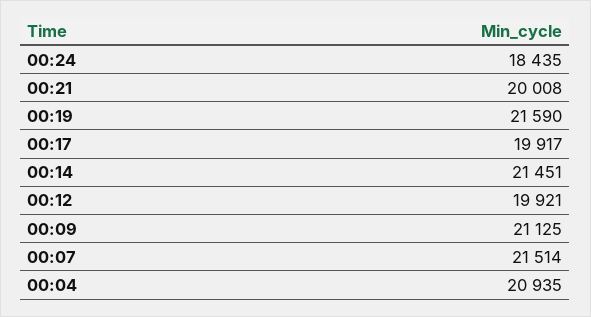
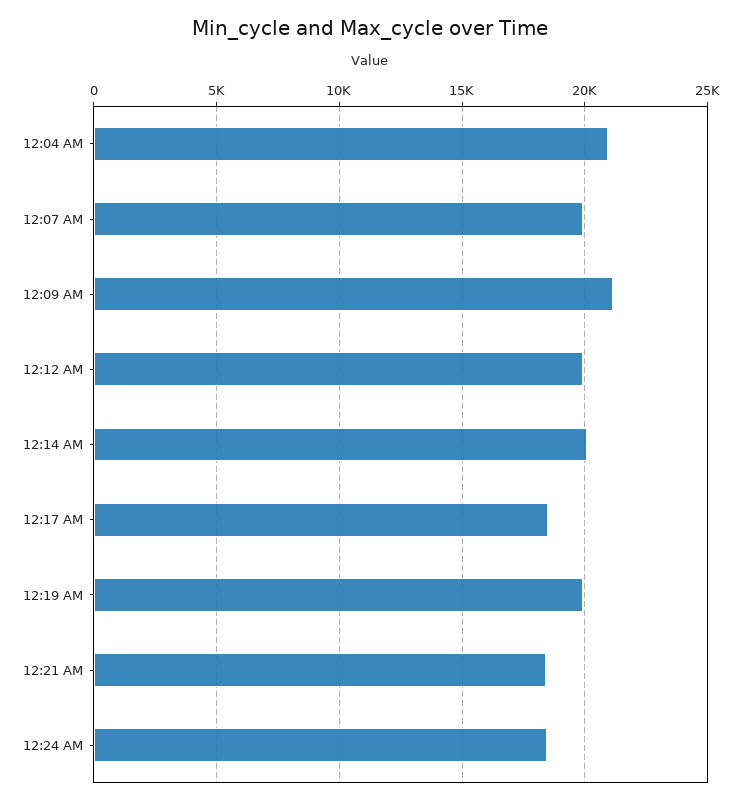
00:21: 20008 -> 18500
00:19: 21590 -> 20000
00:17: 19917 -> 18500
00:14: 21451 -> 20000
00:07: 21514 -> 20000

